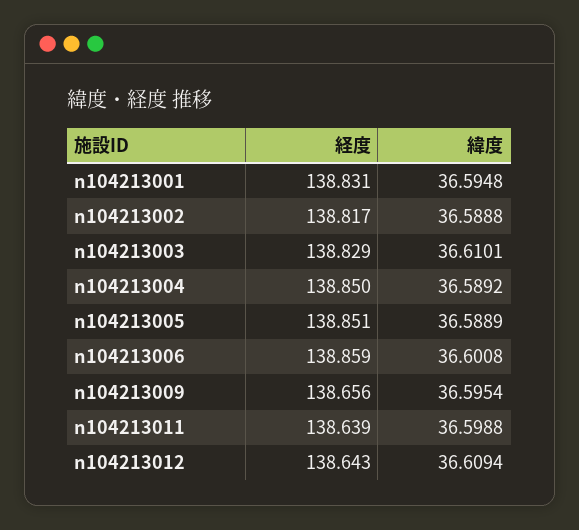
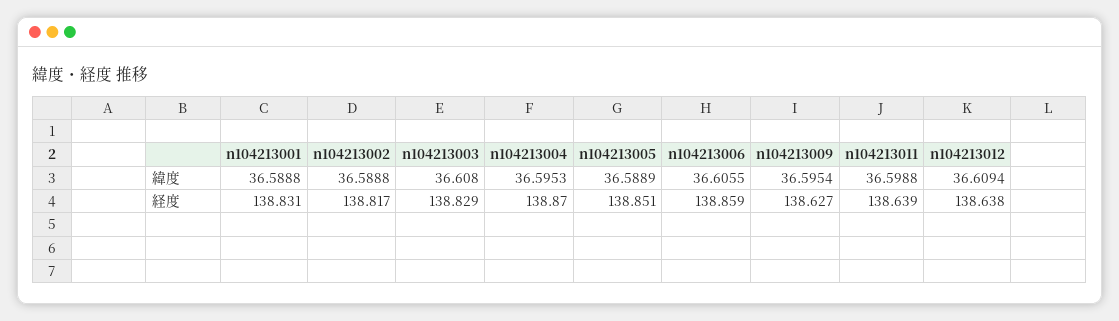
緯度, n104213001: 36.5948 -> 36.5888
緯度, n104213003: 36.6101 -> 36.608
経度, n104213004: 138.85 -> 138.87
緯度, n104213004: 36.5892 -> 36.5953
緯度, n104213006: 36.6008 -> 36.6055
経度, n104213009: 138.656 -> 138.627
経度, n104213012: 138.643 -> 138.638

